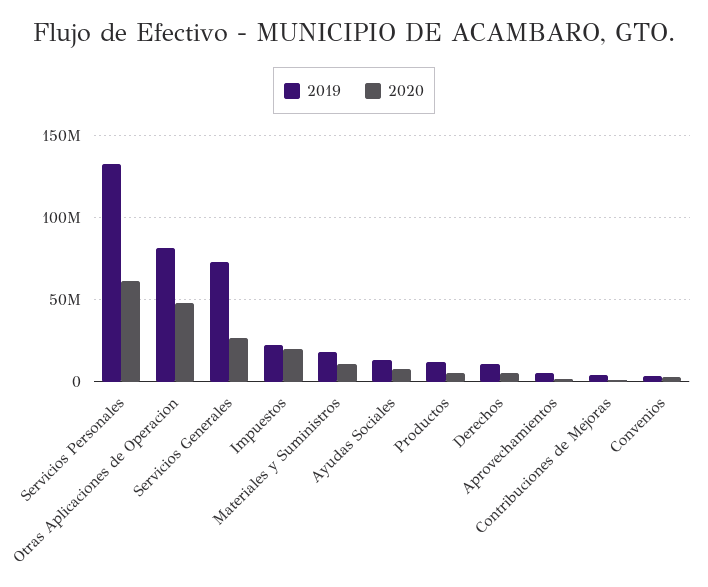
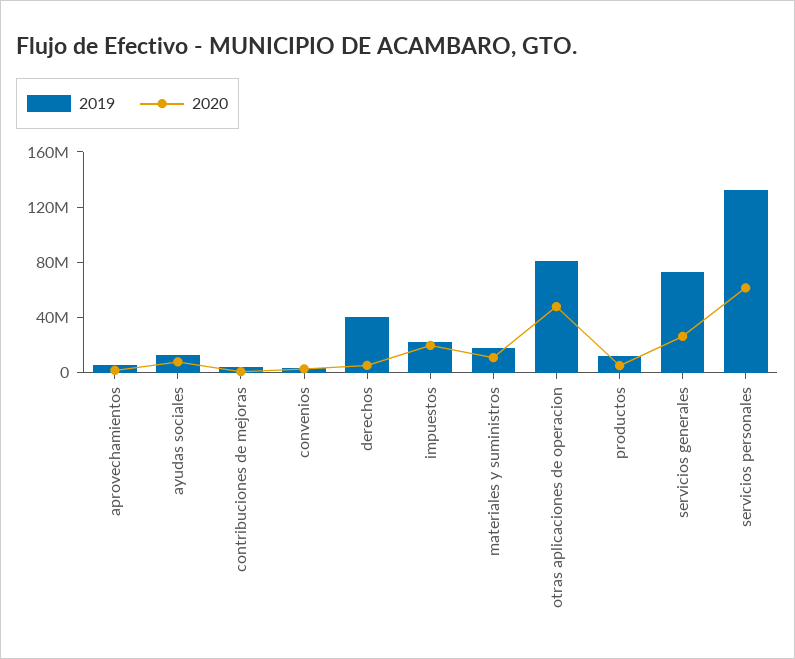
2019, Derechos: 10000000 -> 40000000

